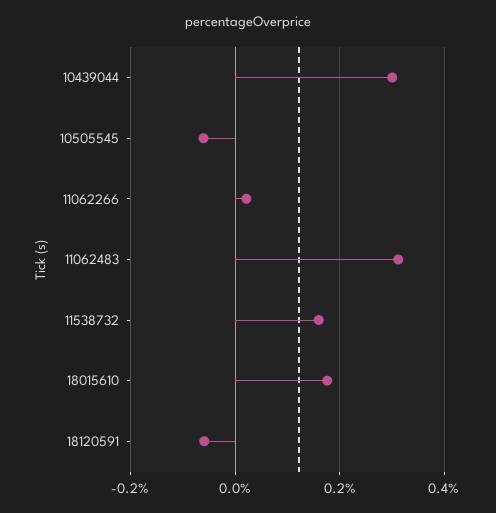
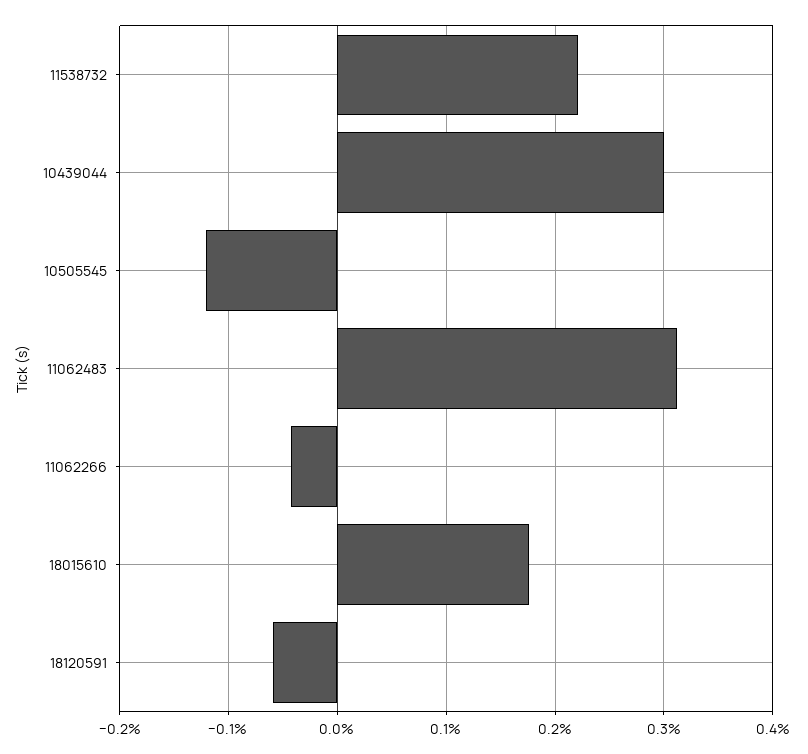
10505545: -0.06 -> -0.12
11062266: 0.02 -> -0.04
11538732: 0.16 -> 0.22

